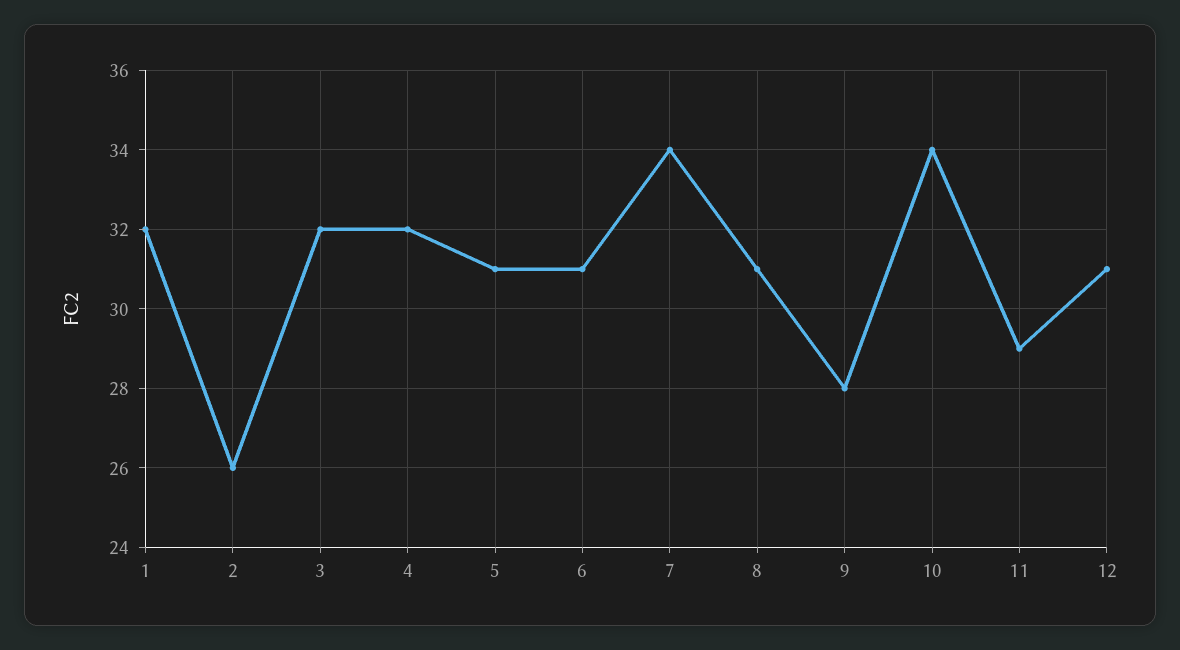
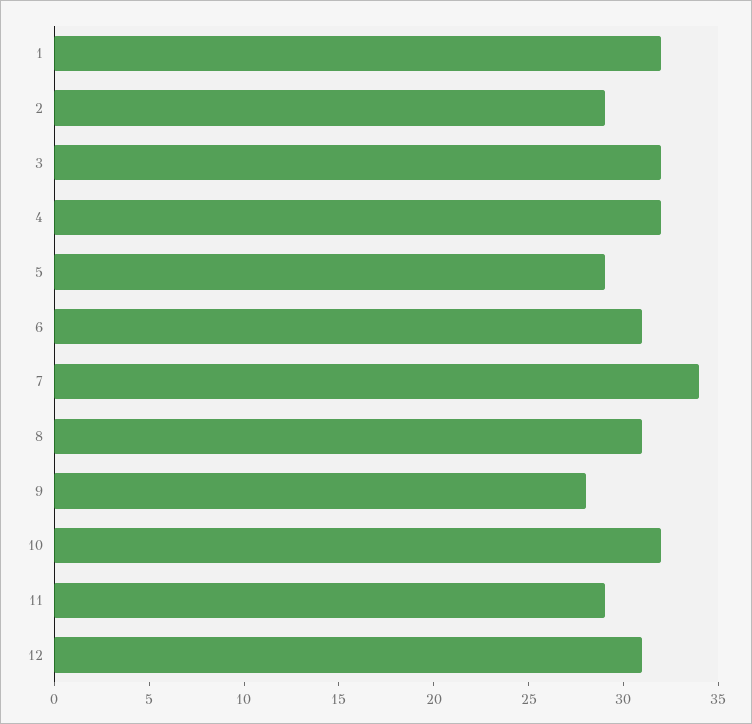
2: 26 -> 29
5: 31 -> 29
10: 34 -> 32

